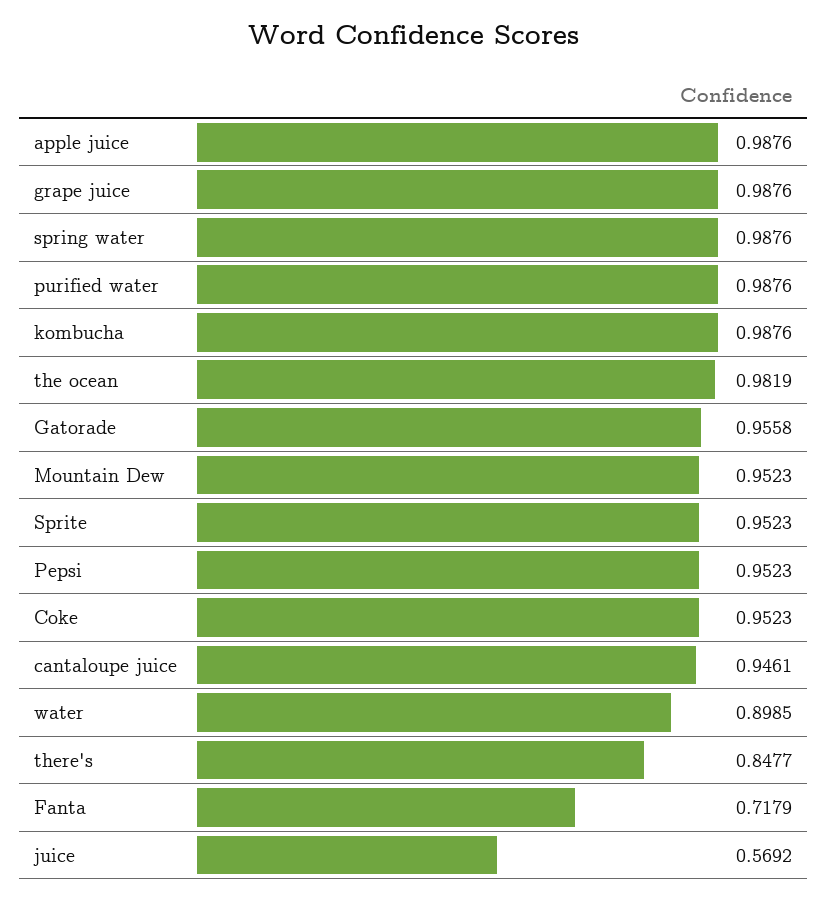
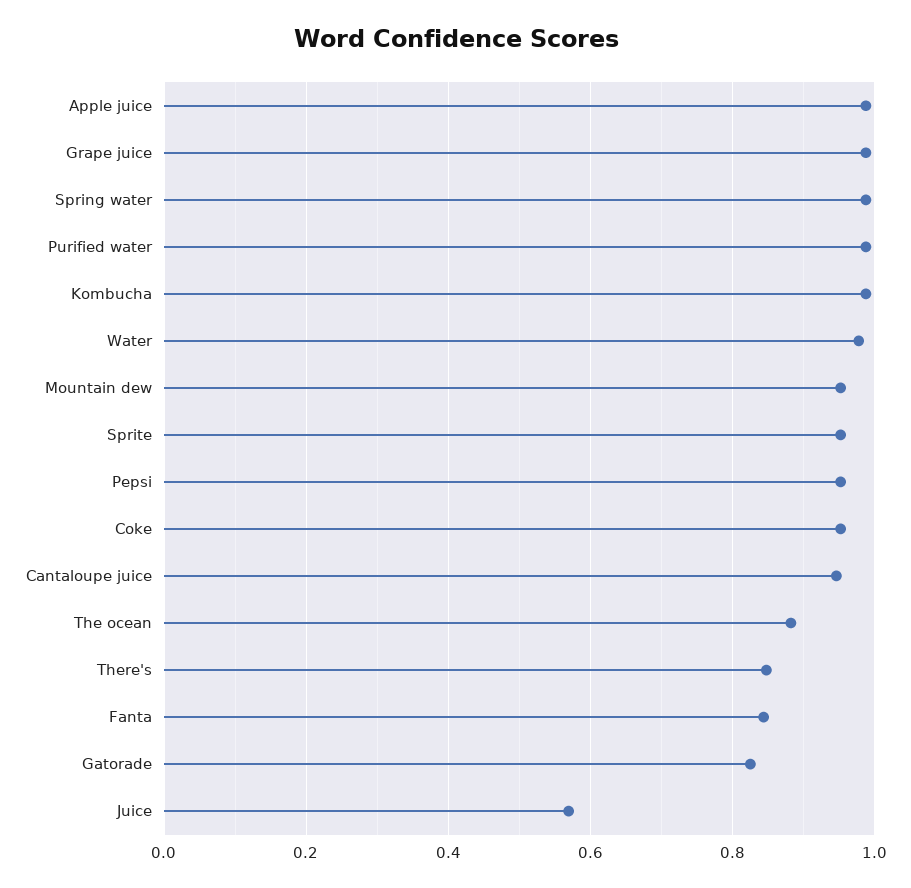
the ocean: 0.9819 -> 0.88
Gatorade: 0.9558 -> 0.82
water: 0.8985 -> 0.98
Fanta: 0.7179 -> 0.84

